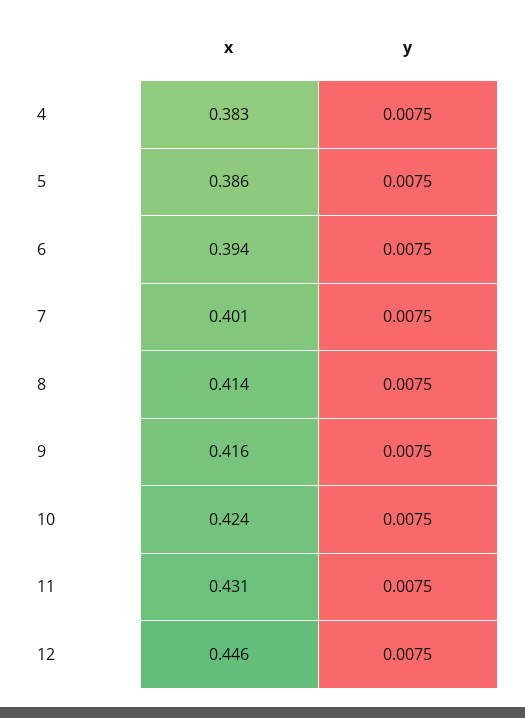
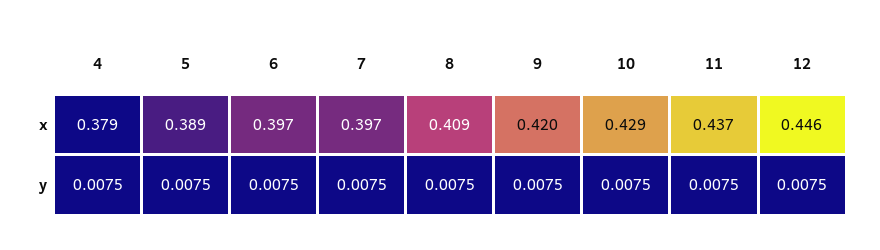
x, 4: 0.383 -> 0.379
x, 5: 0.386 -> 0.389
x, 6: 0.394 -> 0.397
x, 7: 0.401 -> 0.397
x, 8: 0.414 -> 0.409
x, 9: 0.416 -> 0.42
x, 10: 0.424 -> 0.429
x, 11: 0.431 -> 0.437

